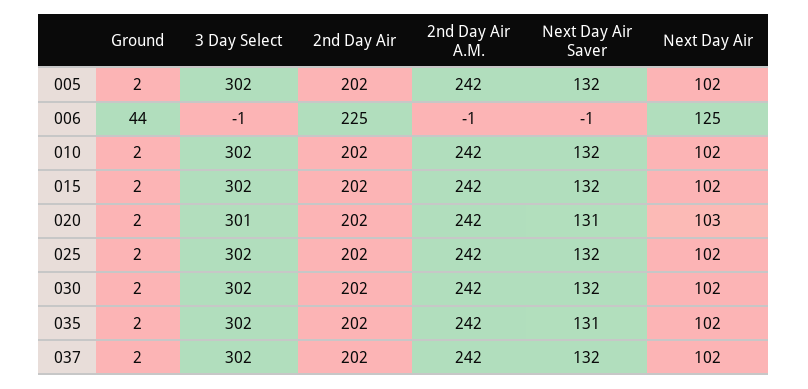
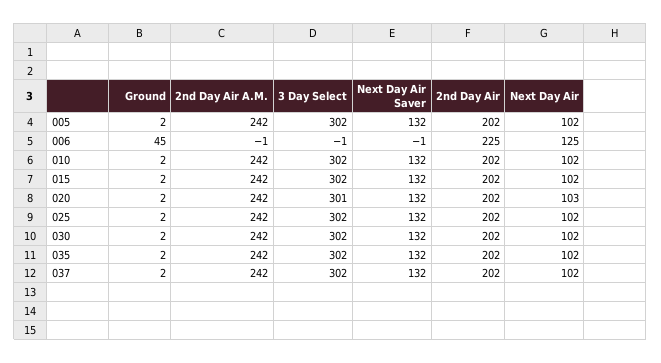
Ground, 006: 44 -> 45
Next Day Air Saver, 020: 131 -> 132
Next Day Air Saver, 035: 131 -> 132

